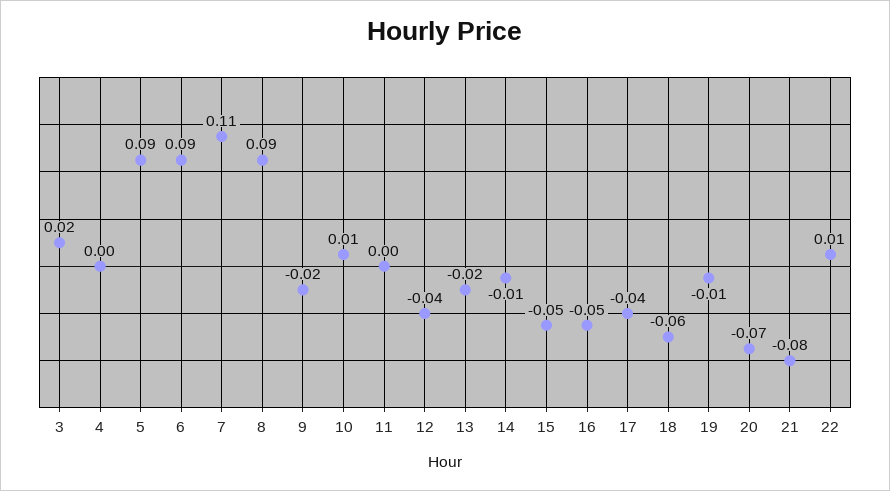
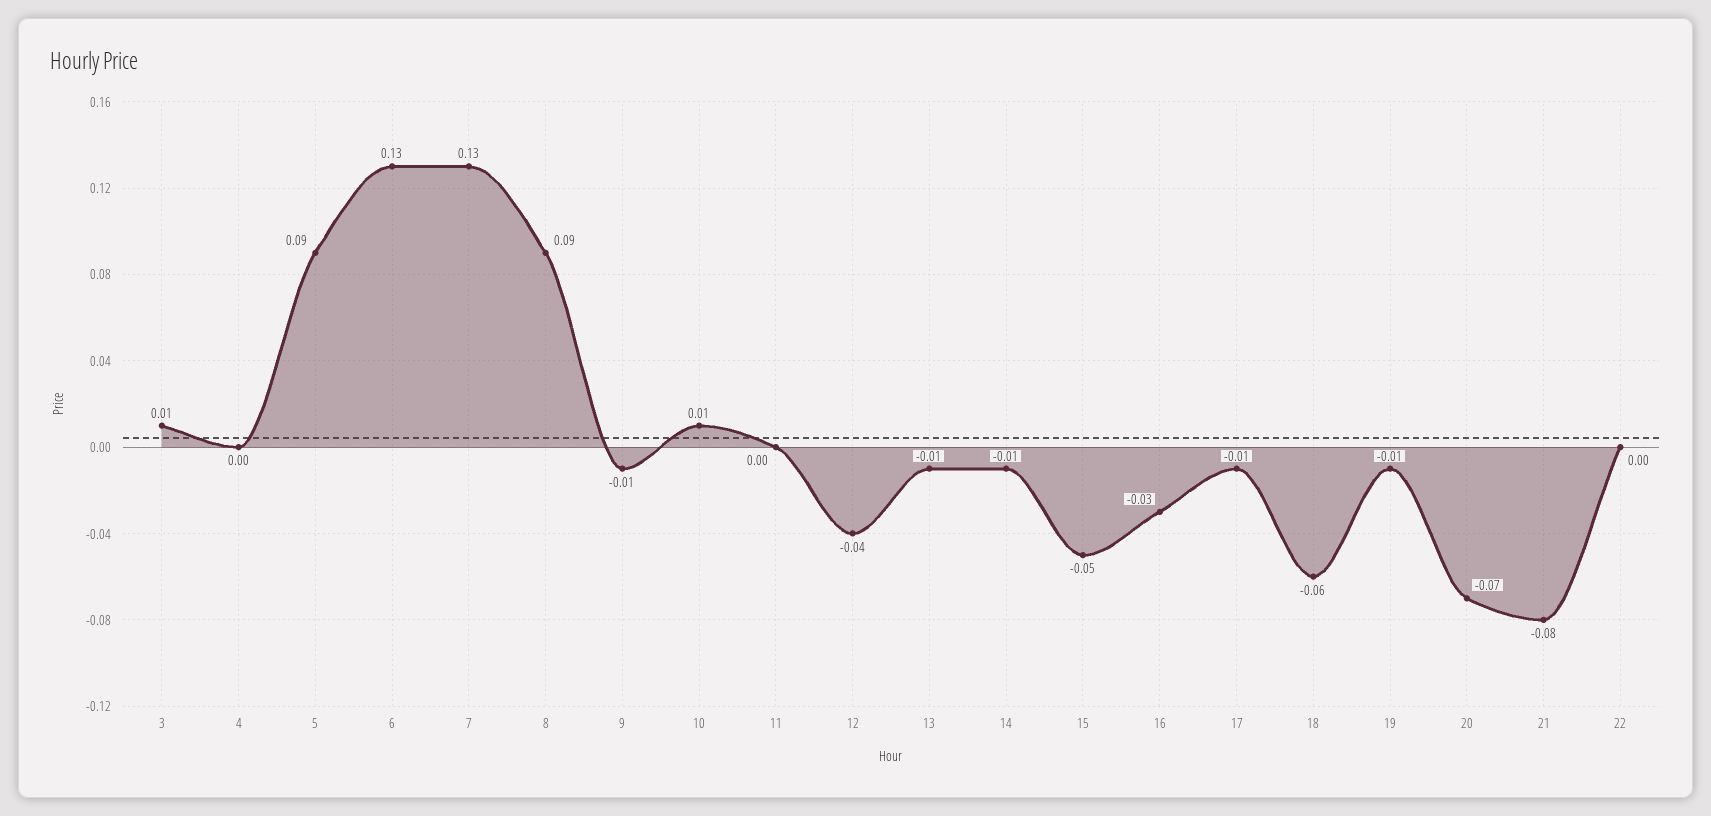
3: 0.02 -> 0.01
6: 0.09 -> 0.13
7: 0.11 -> 0.13
9: -0.02 -> -0.01
13: -0.02 -> -0.01
16: -0.05 -> -0.03
17: -0.04 -> -0.01
22: 0.01 -> 0

